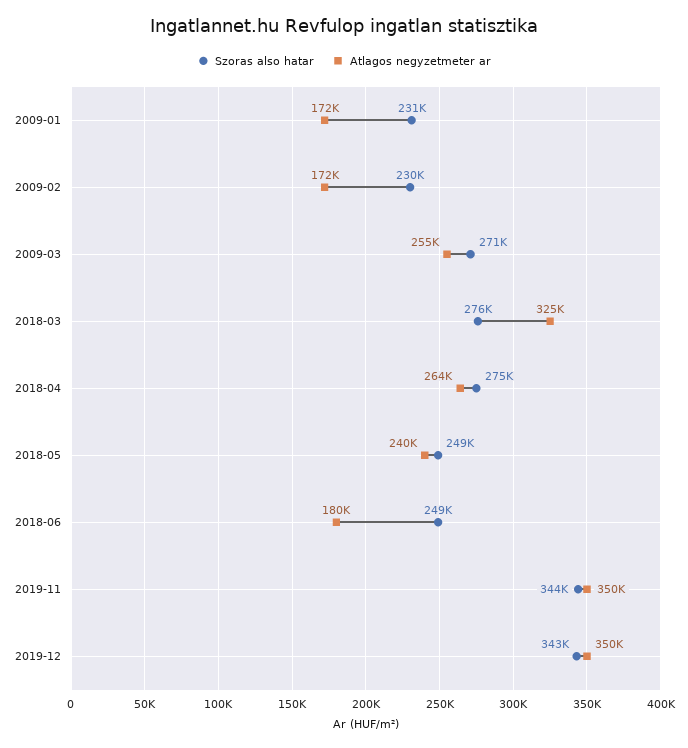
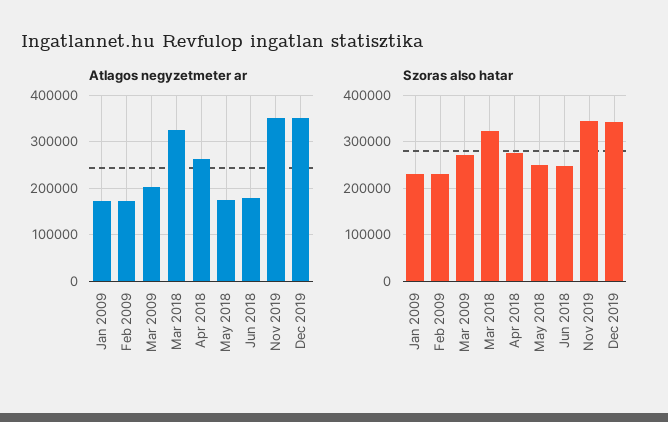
Atlagos negyzetmeter ar, 2009-03: 255000 -> 200000
Szoras also hatar, 2018-03: 276000 -> 320000
Atlagos negyzetmeter ar, 2018-05: 240000 -> 180000

